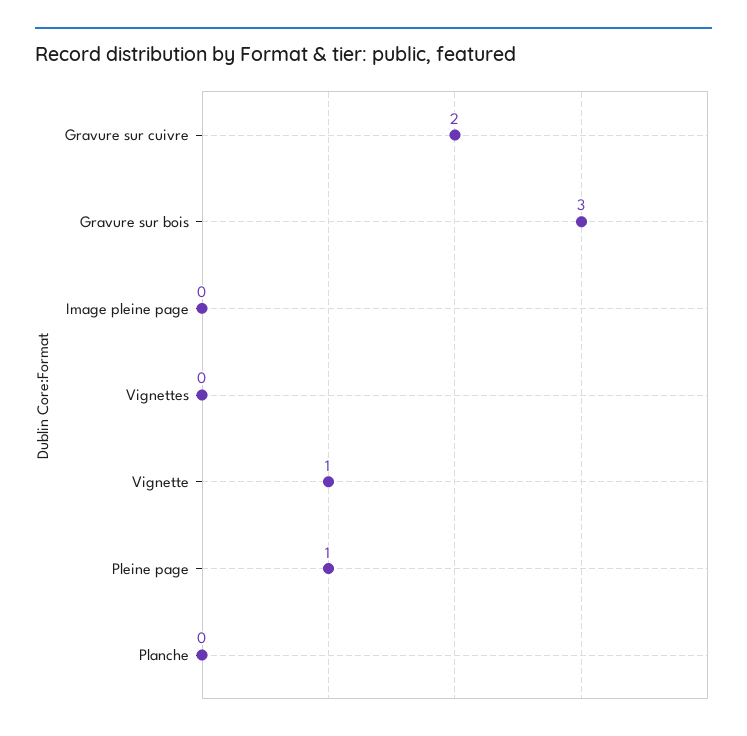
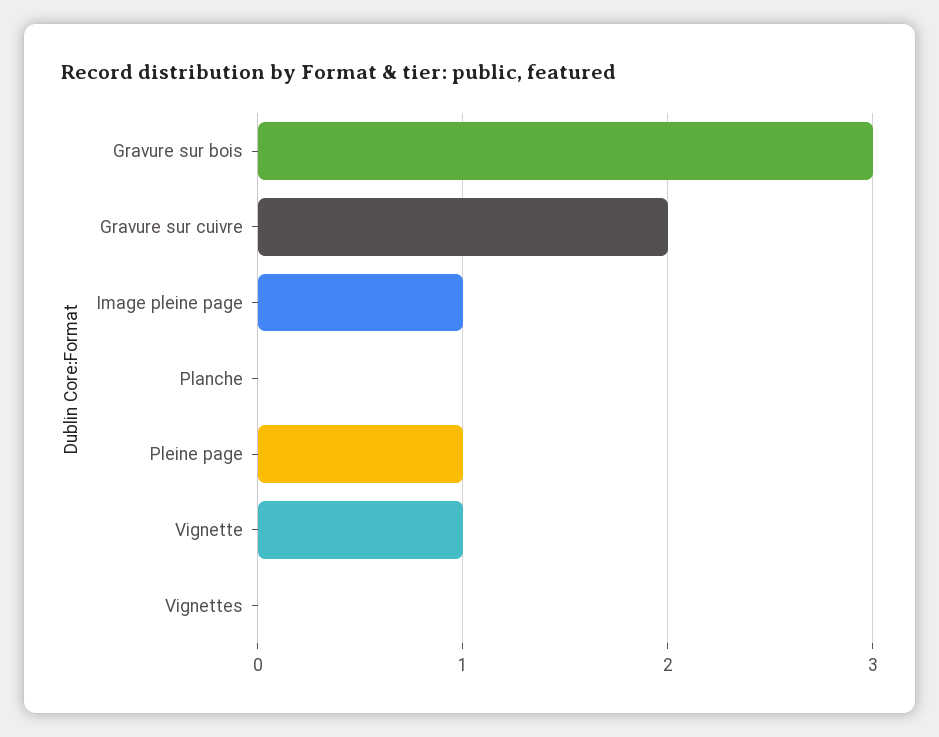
Image pleine page: 0 -> 1

